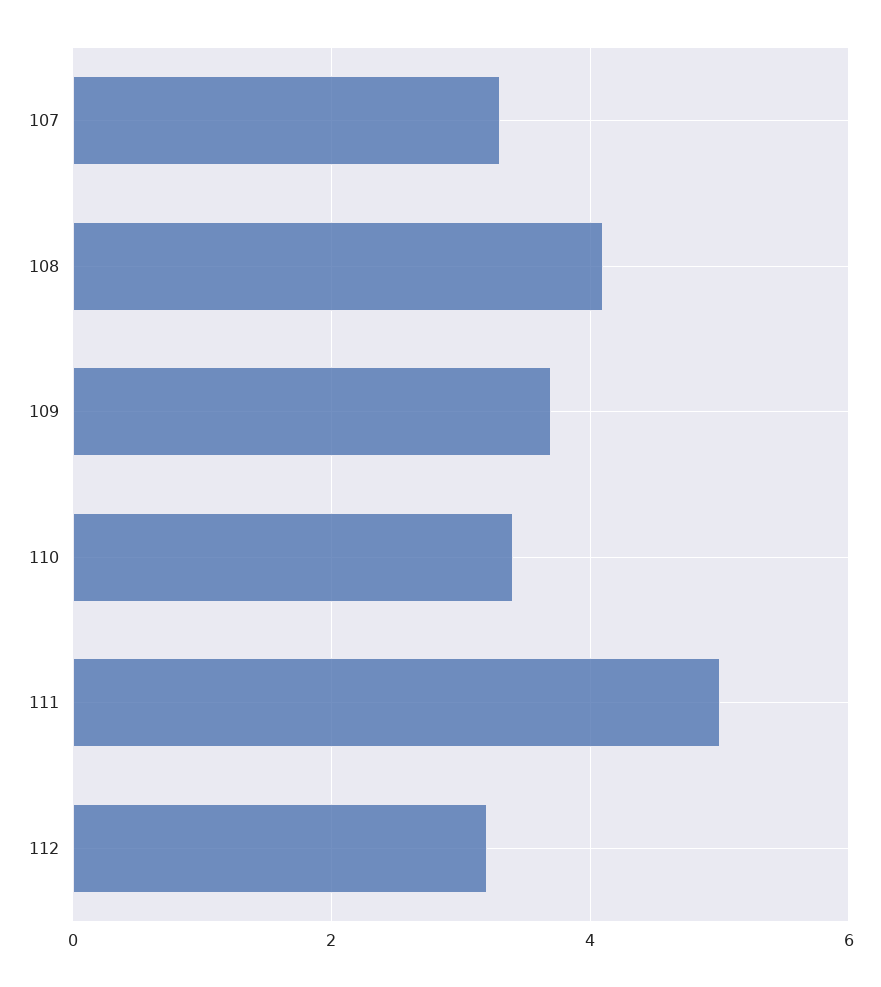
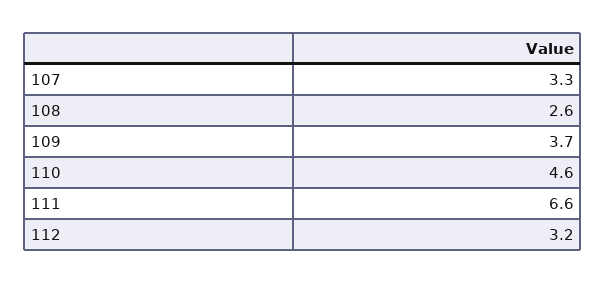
108: 4 -> 2.6
110: 3.5 -> 4.6
111: 5 -> 6.6

